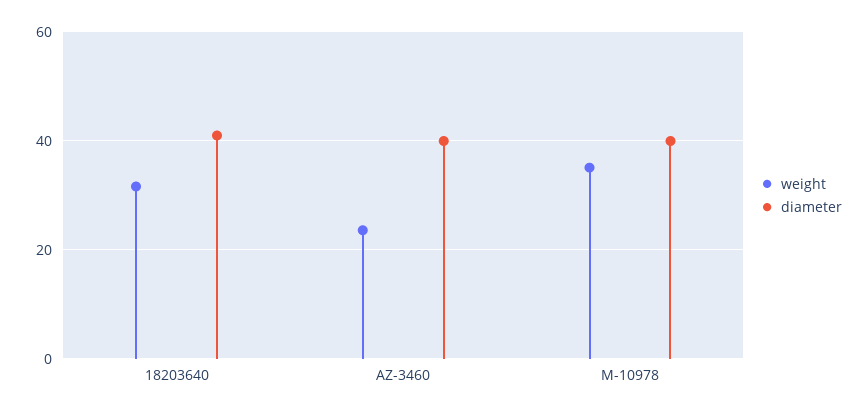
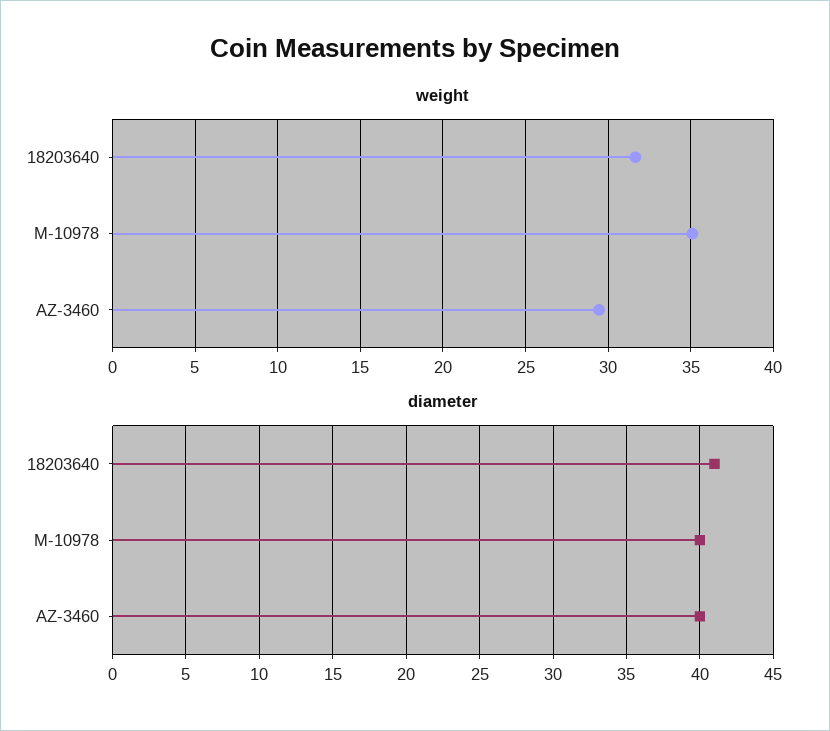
weight, AZ-3460: 24 -> 29.5

